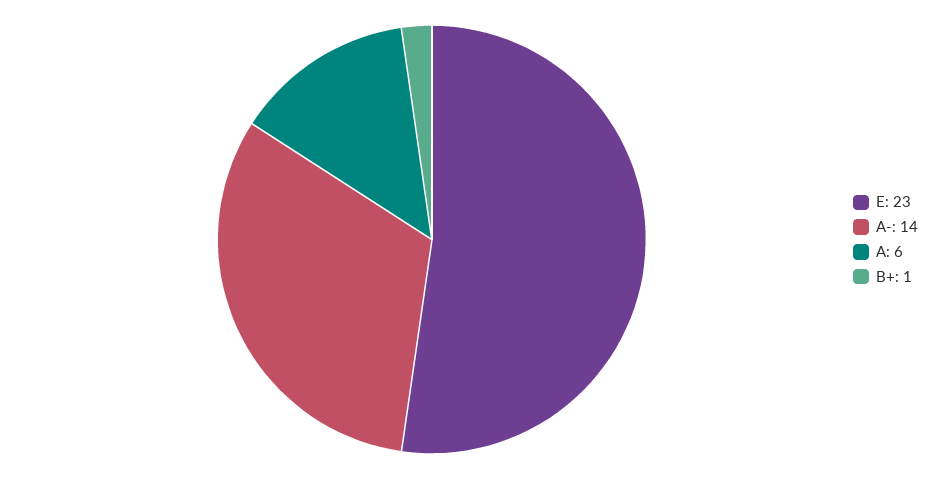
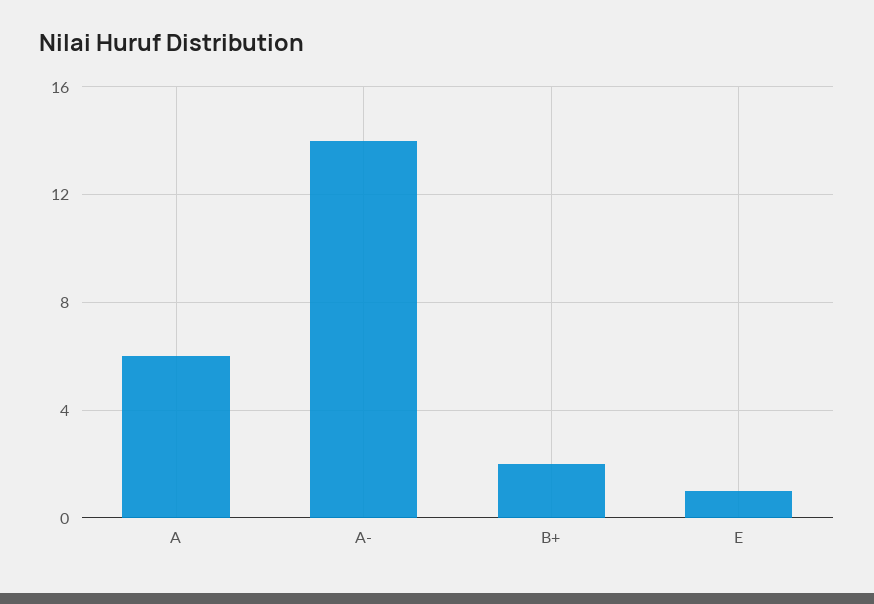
E: 23 -> 1
B+: 1 -> 2

